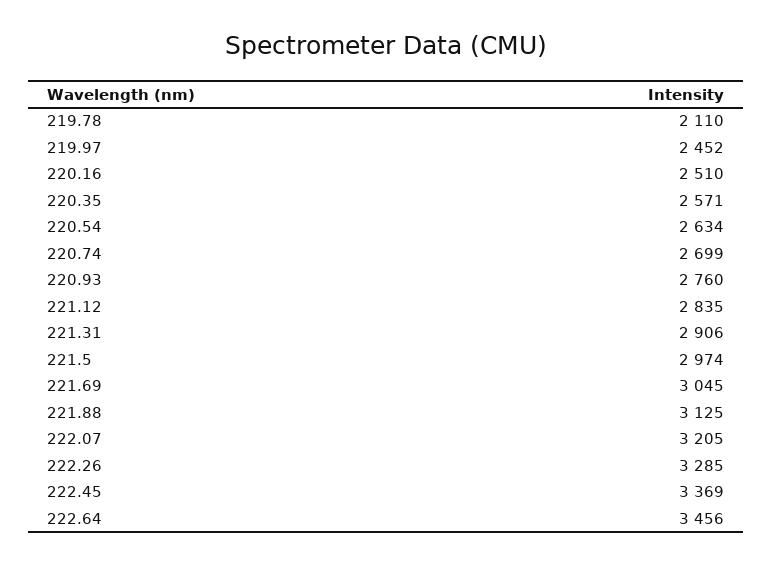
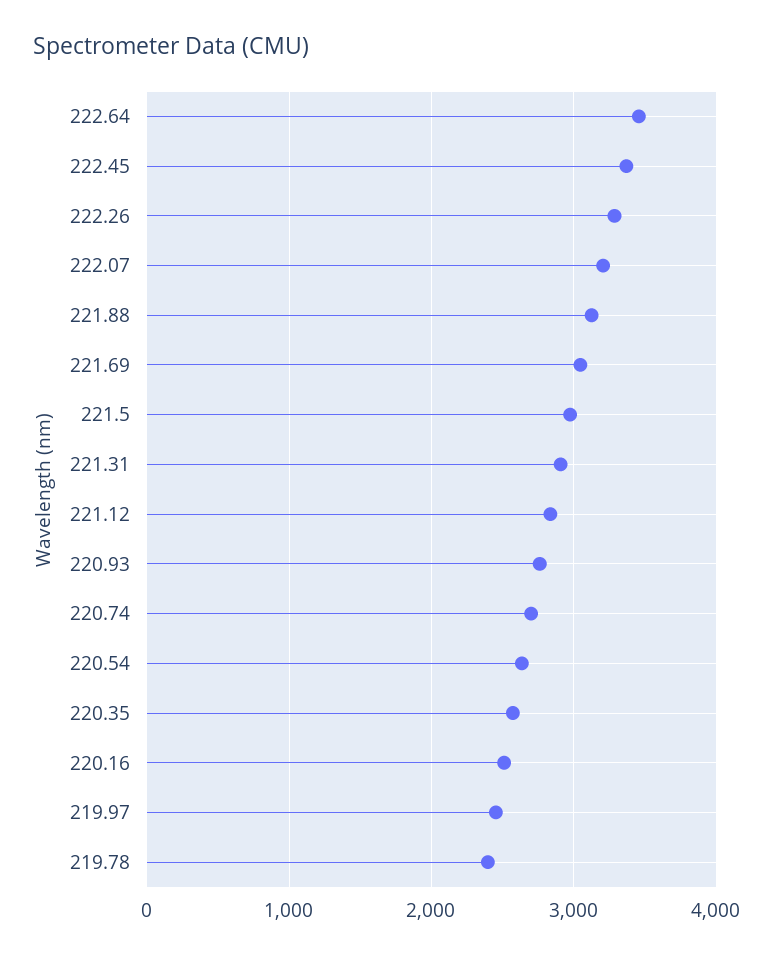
219.78: 2110 -> 2400

